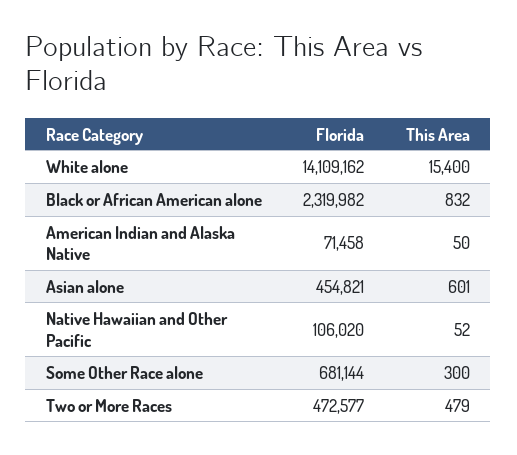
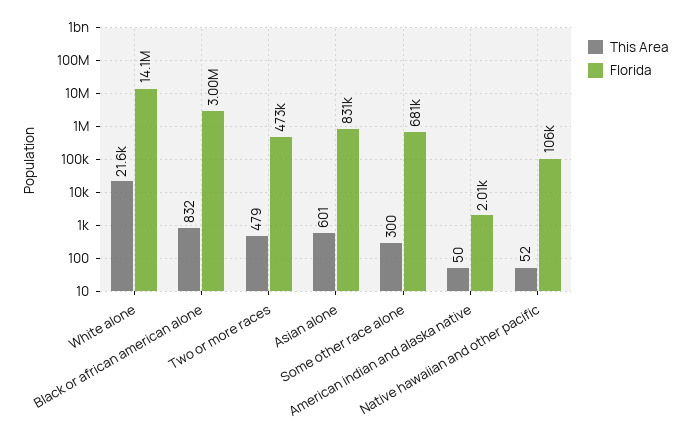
This Area, White alone: 15400 -> 21600
Florida, Black or African American alone: 2319982 -> 3000000
Florida, American Indian and Alaska Native: 71458 -> 2010
Florida, Asian alone: 454821 -> 831000

